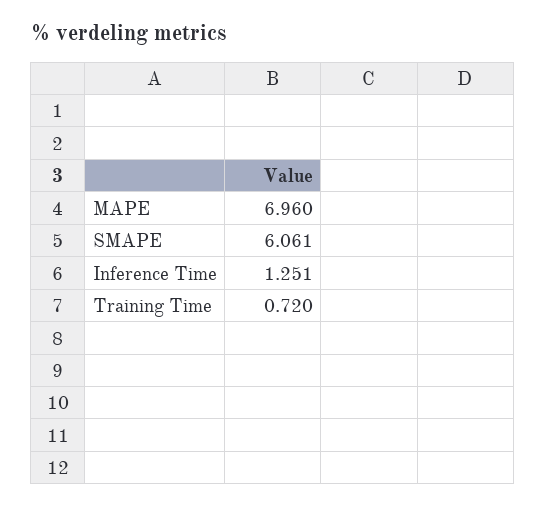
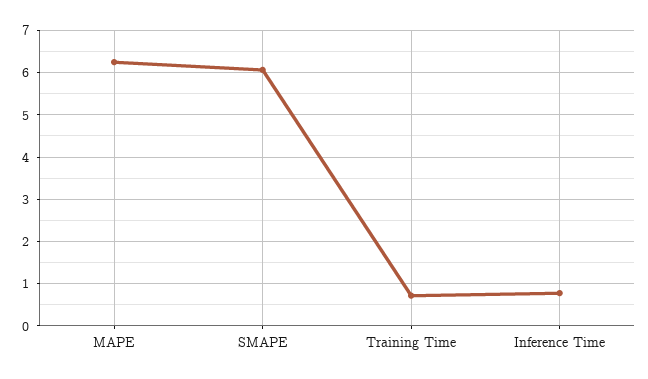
MAPE: 6.96 -> 6.2
Inference Time: 1.251 -> 0.8

